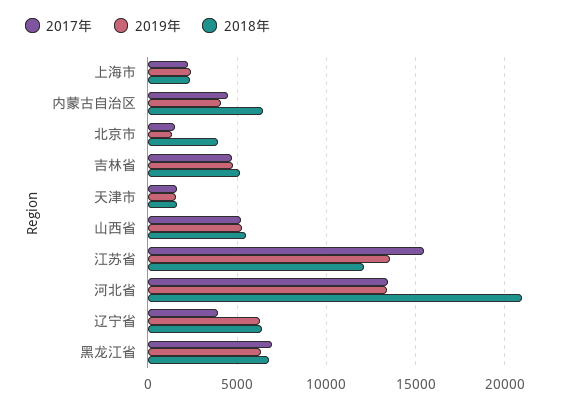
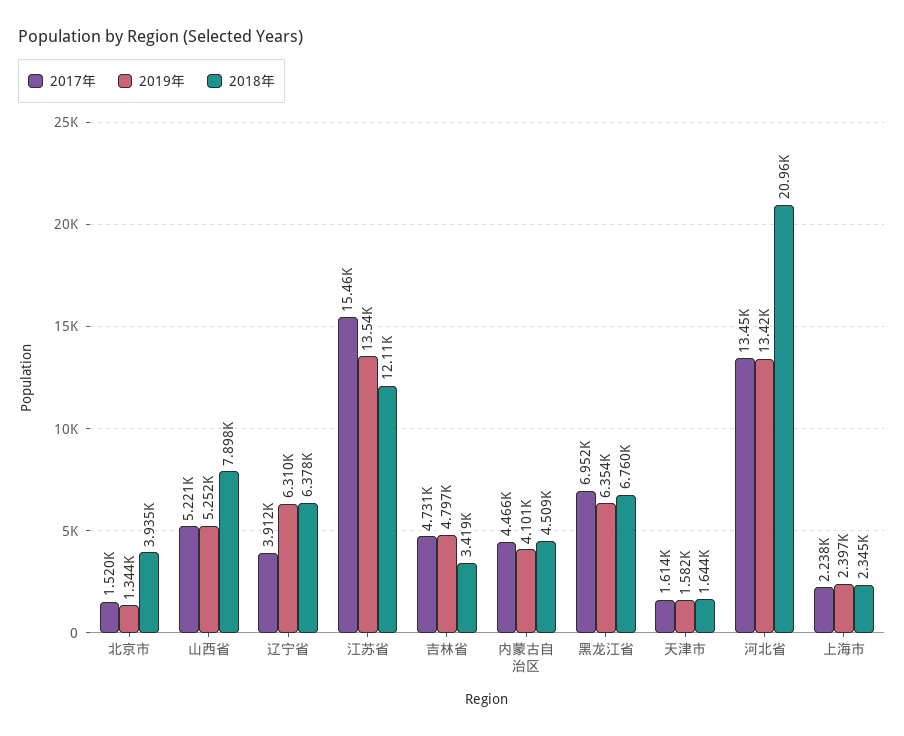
2018年, 内蒙古自治区: 6500 -> 4509
2018年, 吉林省: 5000 -> 3419
2018年, 山西省: 5500 -> 7898

